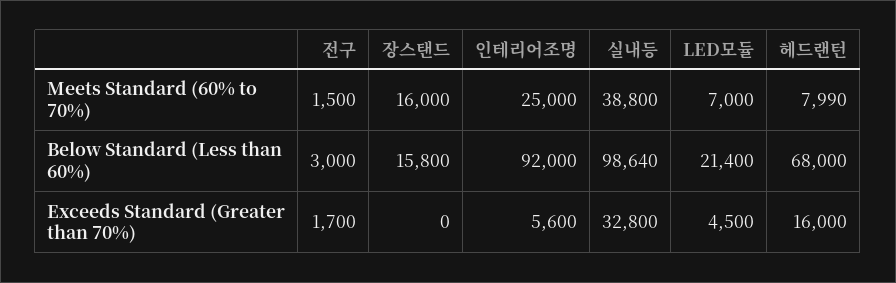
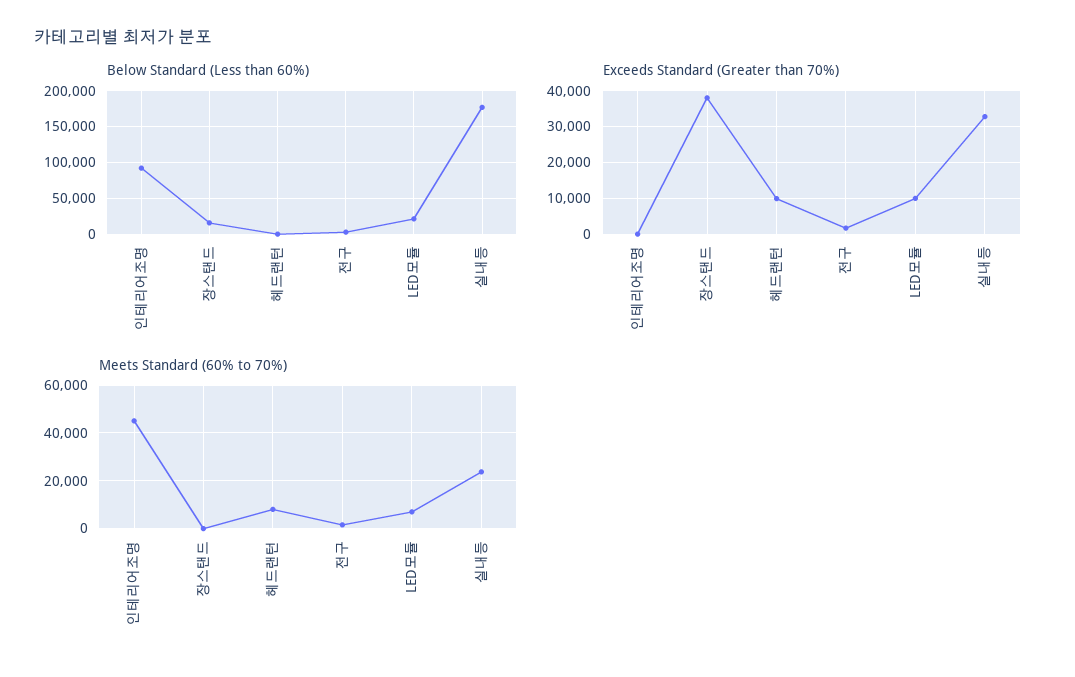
Meets Standard (60% to 70%), 장스탠드: 16000 -> 0
Meets Standard (60% to 70%), 인테리어조명: 25000 -> 45000
Meets Standard (60% to 70%), 실내등: 38800 -> 25000
Below Standard (Less than 60%), 실내등: 98640 -> 180000
Below Standard (Less than 60%), 헤드랜턴: 68000 -> 0
Exceeds Standard (Greater than 70%), 장스탠드: 0 -> 38000
Exceeds Standard (Greater than 70%), 인테리어조명: 5600 -> 0
Exceeds Standard (Greater than 70%), LED모듈: 4500 -> 10000
Exceeds Standard (Greater than 70%), 헤드랜턴: 16000 -> 10000

